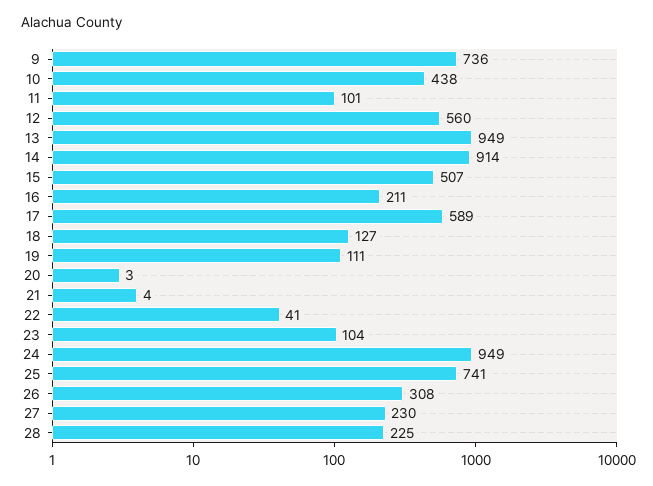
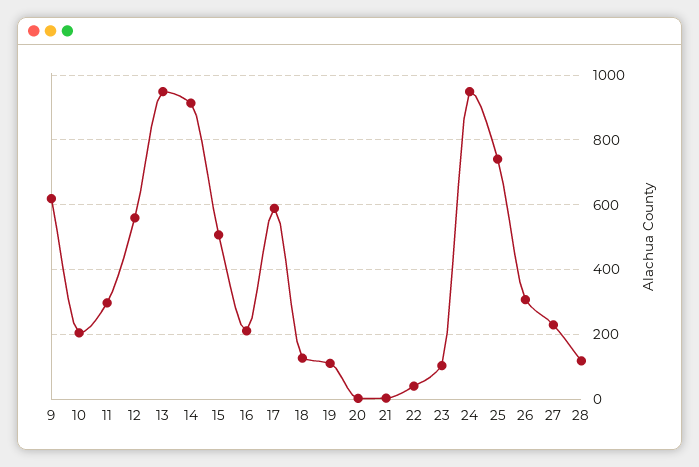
9: 736 -> 620
10: 438 -> 200
11: 101 -> 300
28: 225 -> 120

